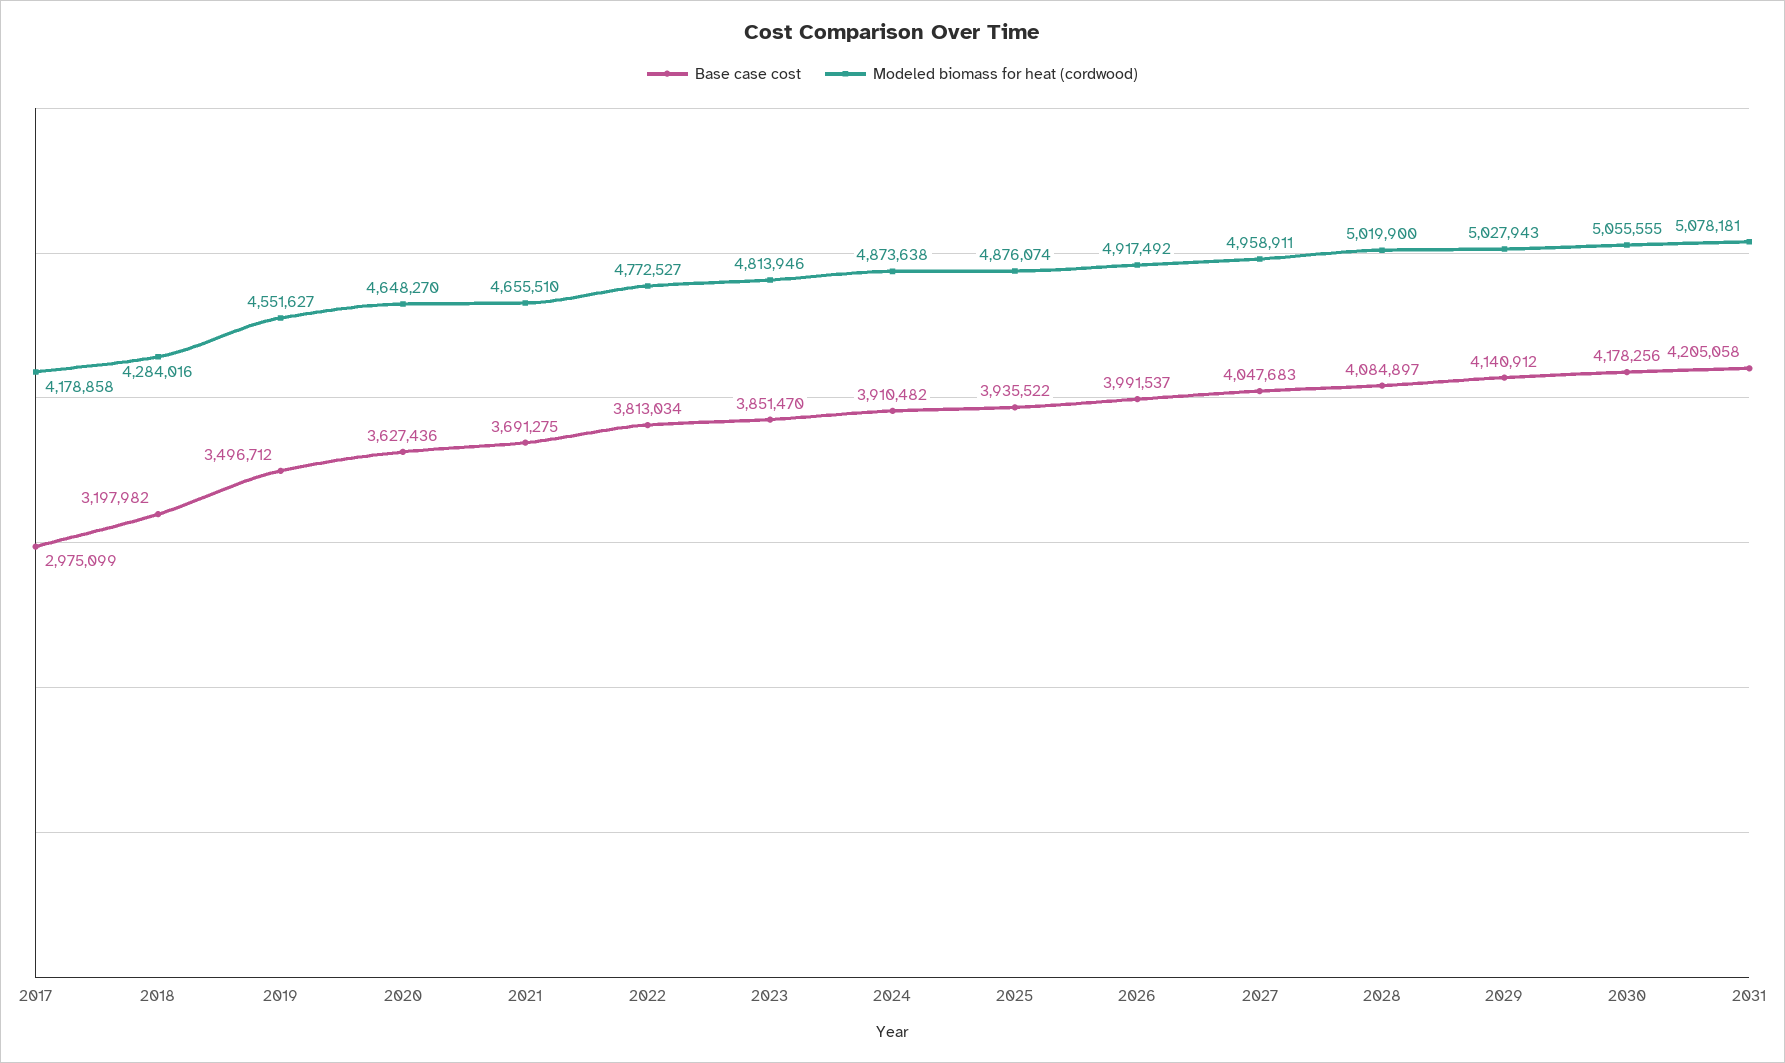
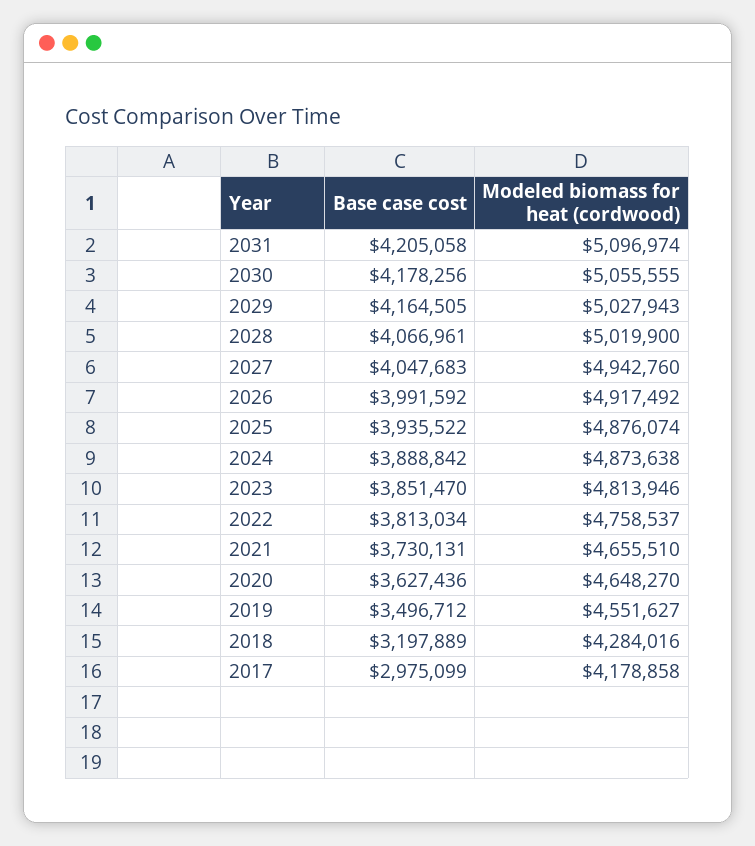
Base case cost, 2018: 3197982 -> 3197889
Base case cost, 2021: 3691275 -> 3730131
Modeled biomass for heat (cordwood), 2022: 4772527 -> 4758537
Base case cost, 2024: 3910482 -> 3888842
Base case cost, 2026: 3991537 -> 3991592
Modeled biomass for heat (cordwood), 2027: 4958911 -> 4942760
Base case cost, 2028: 4084897 -> 4066961
Base case cost, 2029: 4140912 -> 4164505
Modeled biomass for heat (cordwood), 2031: 5078181 -> 5096974

